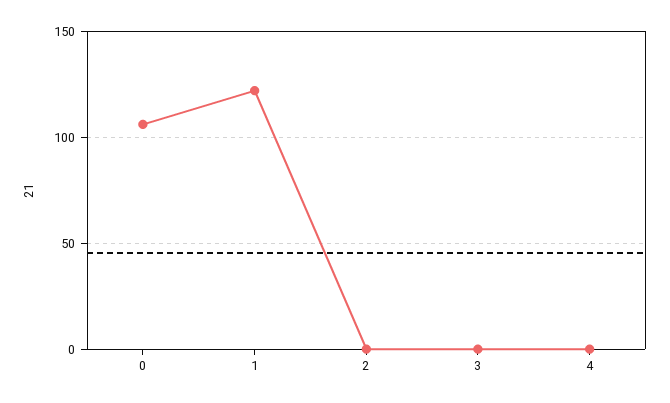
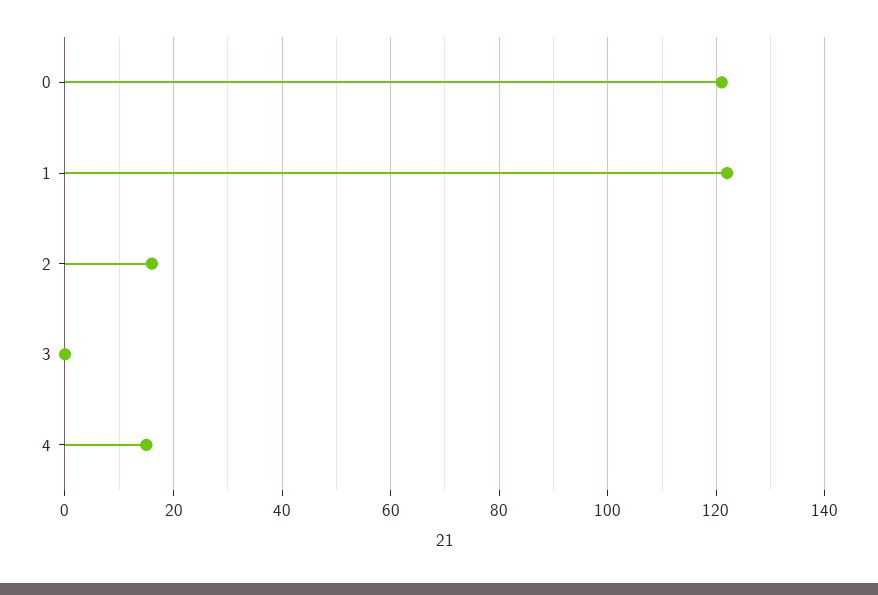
0: 105 -> 120
2: 0 -> 15
4: 0 -> 15

